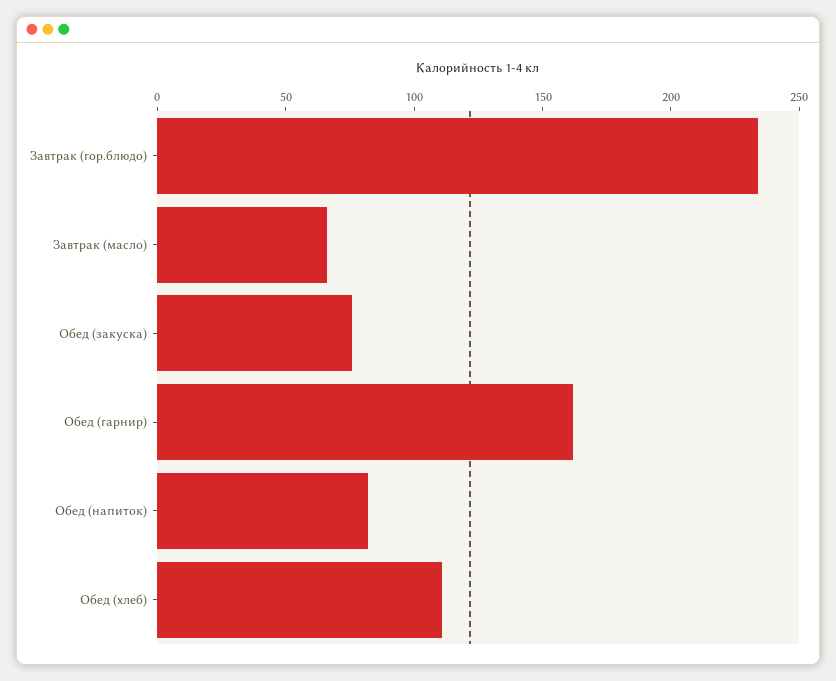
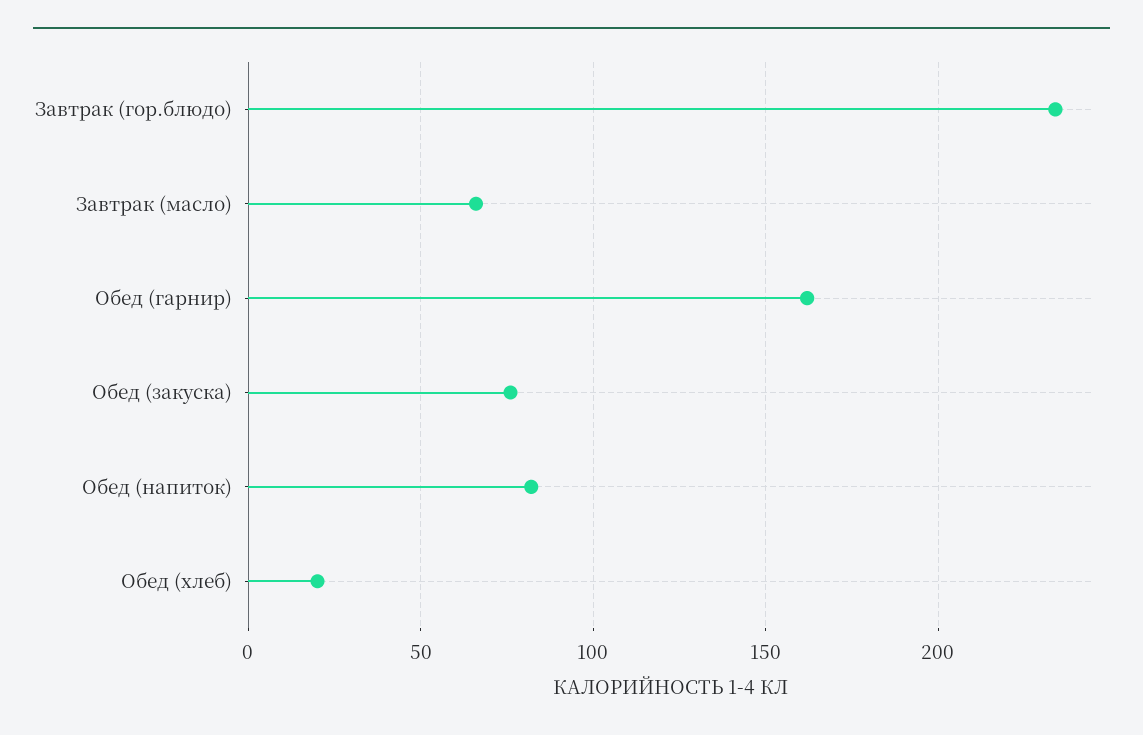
Обед (хлеб): 110 -> 20

